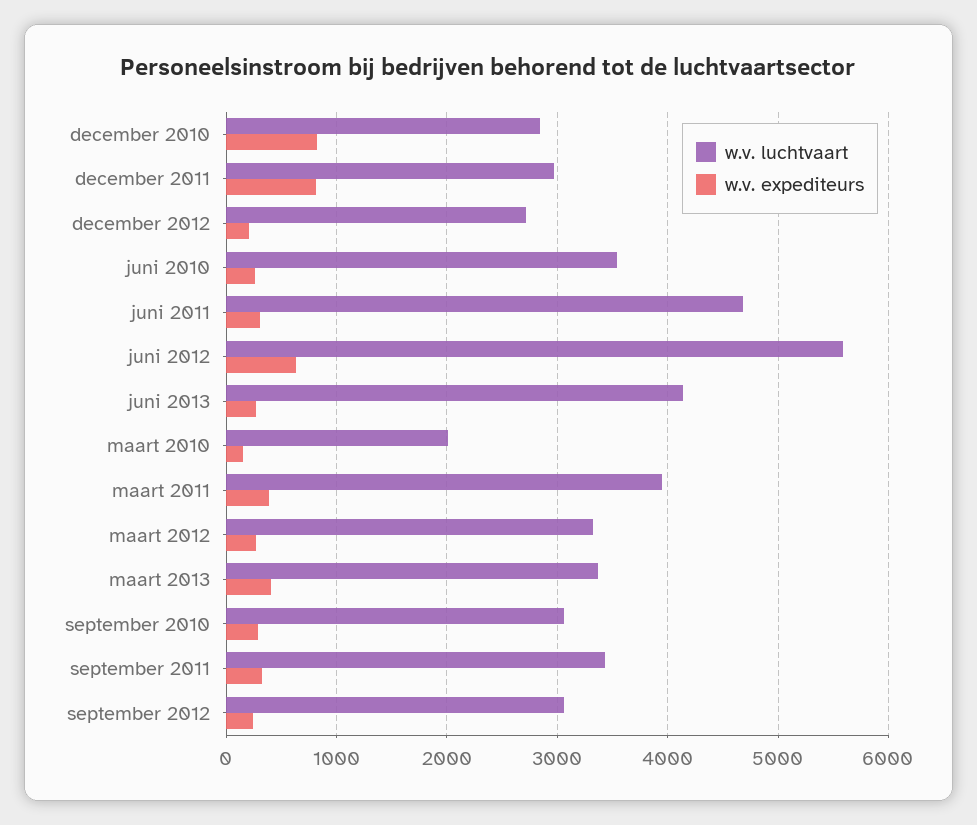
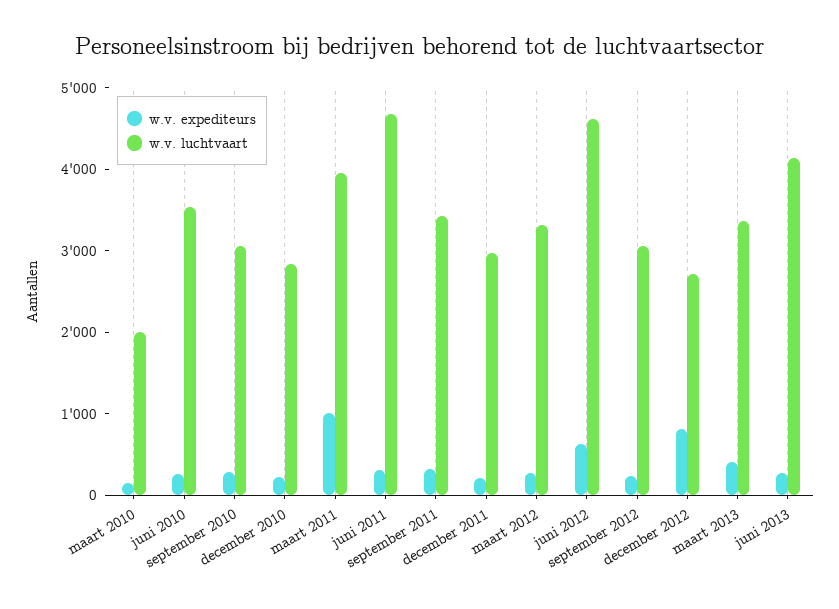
w.v. expediteurs, december 2010: 800 -> 200
w.v. expediteurs, december 2011: 800 -> 200
w.v. expediteurs, december 2012: 200 -> 800
w.v. luchtvaart, juni 2012: 5600 -> 4600
w.v. expediteurs, maart 2011: 400 -> 1000

